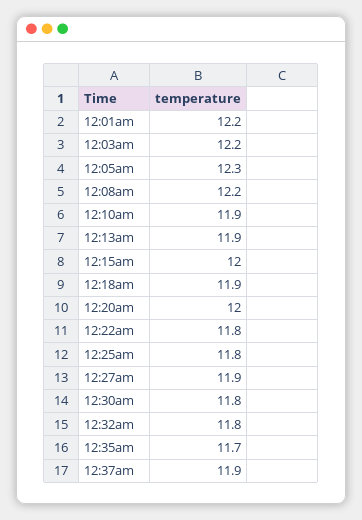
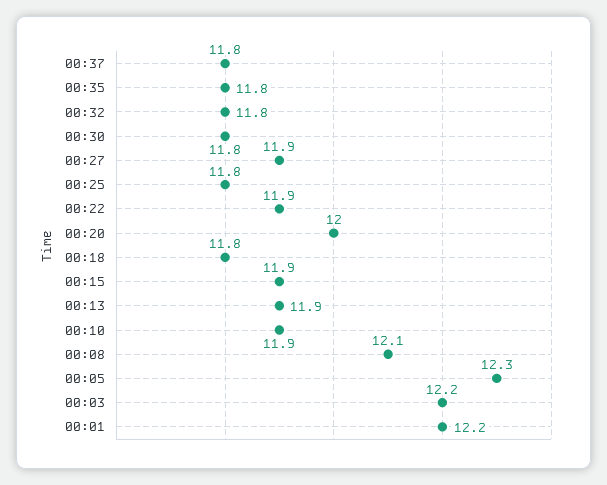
12:08am: 12.2 -> 12.1
12:15am: 12 -> 11.9
12:18am: 11.9 -> 11.8
12:22am: 11.8 -> 11.9
12:35am: 11.7 -> 11.8
12:37am: 11.9 -> 11.8

